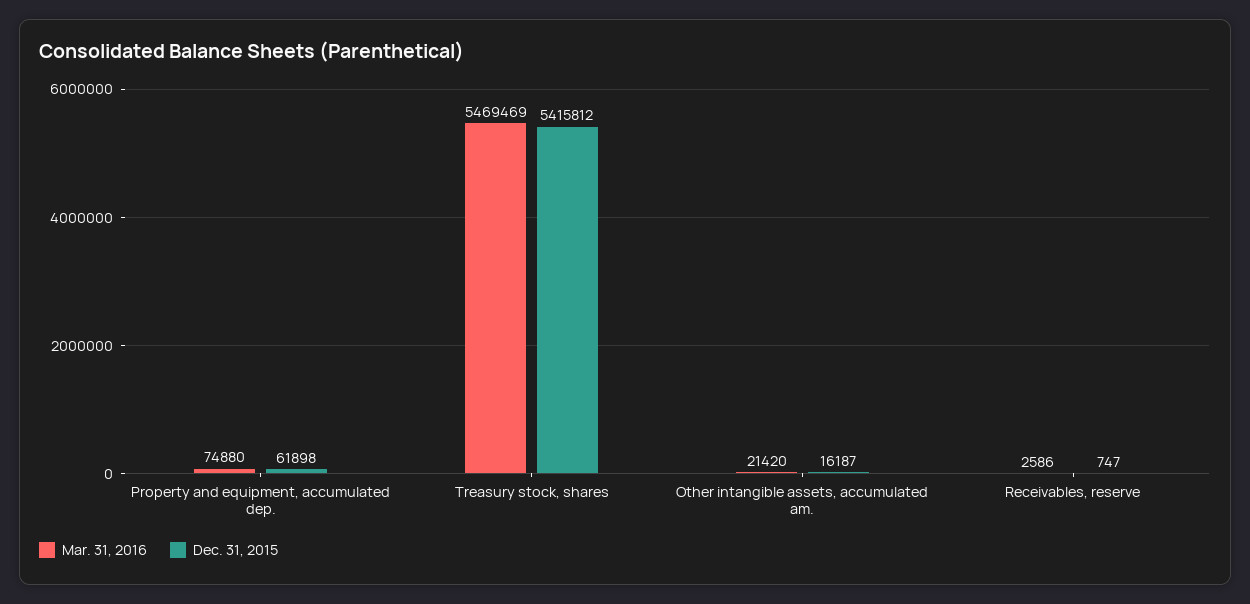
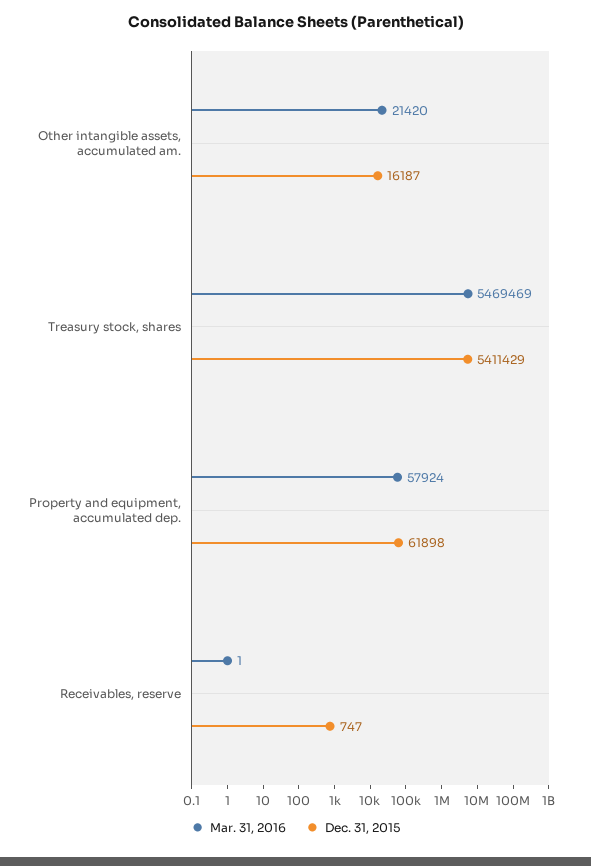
Mar. 31, 2016, Property and equipment, accumulated dep.: 74880 -> 57924
Dec. 31, 2015, Treasury stock, shares: 5415812 -> 5411429
Mar. 31, 2016, Receivables, reserve: 2586 -> 1

